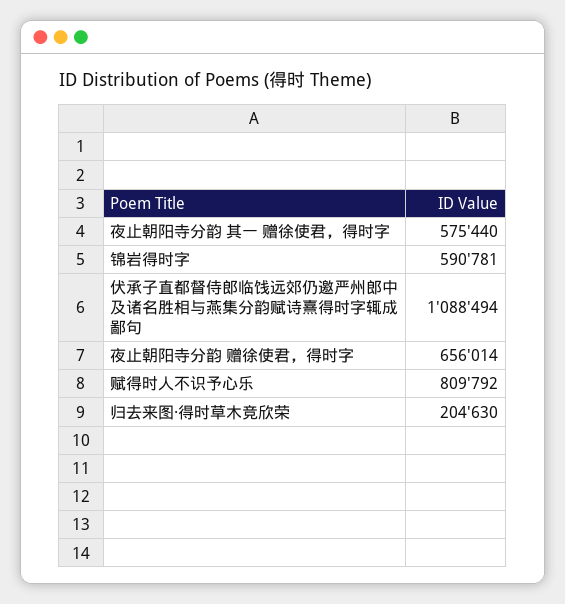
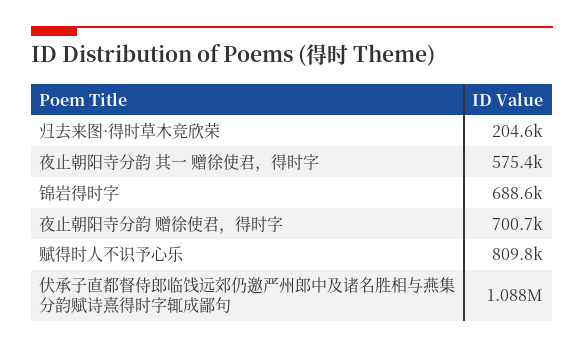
锦岩得时字: 590781 -> 688600
夜止朝阳寺分韵 赠徐使君，得时字: 656014 -> 700700

